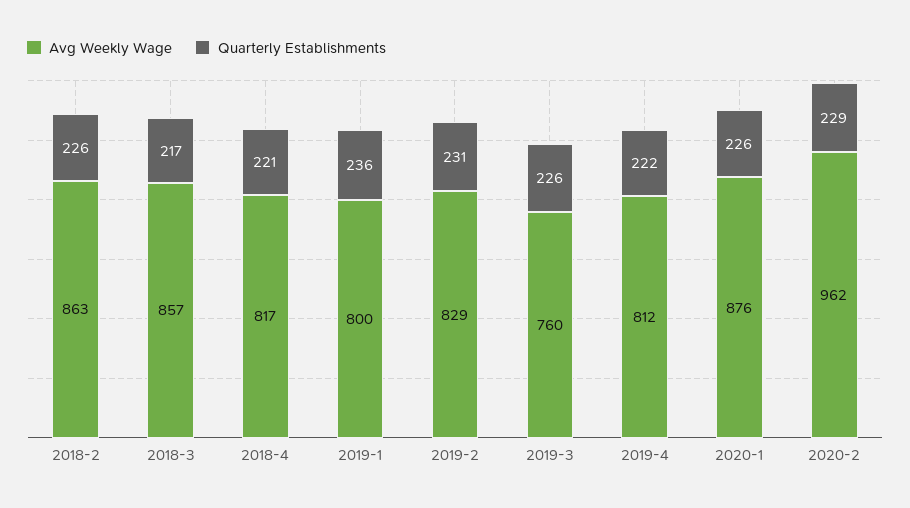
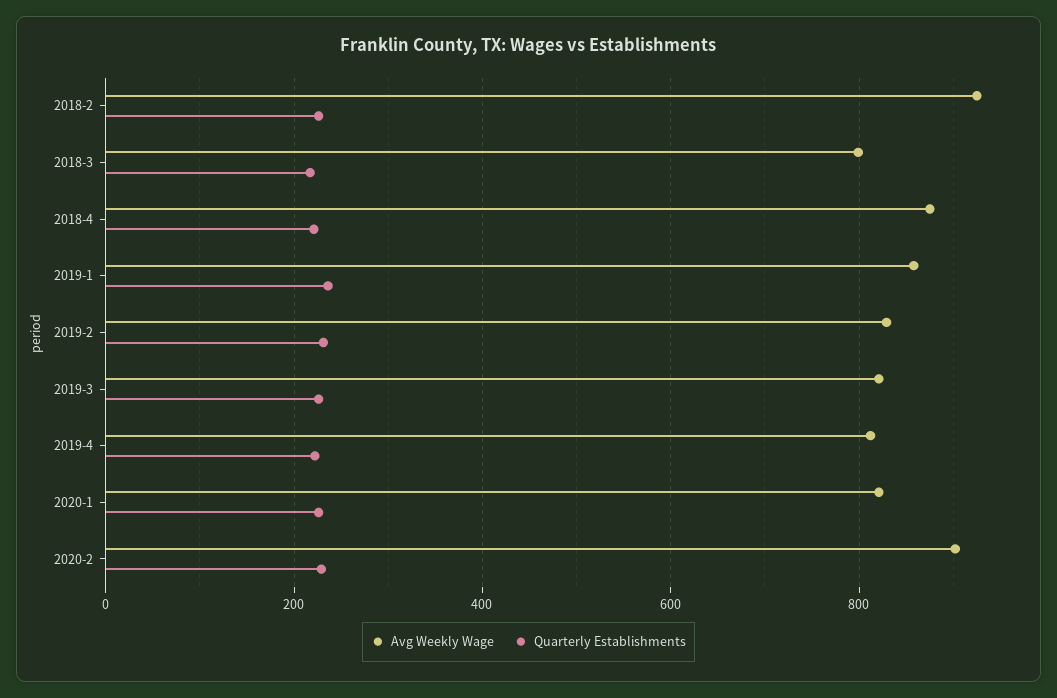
Avg Weekly Wage, 2018-2: 863 -> 920
Avg Weekly Wage, 2018-3: 857 -> 800
Avg Weekly Wage, 2018-4: 817 -> 880
Avg Weekly Wage, 2019-1: 800 -> 860
Avg Weekly Wage, 2019-3: 760 -> 820
Avg Weekly Wage, 2020-1: 876 -> 820
Avg Weekly Wage, 2020-2: 962 -> 900

